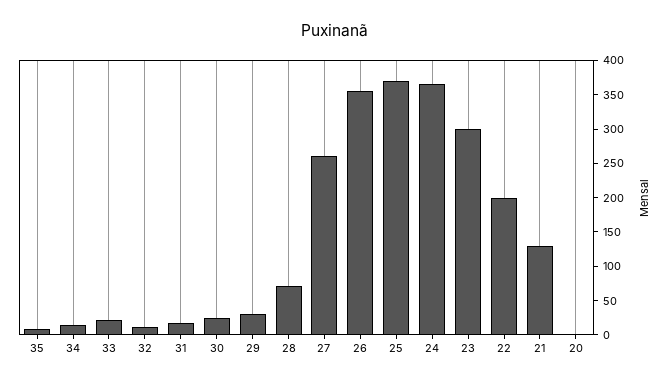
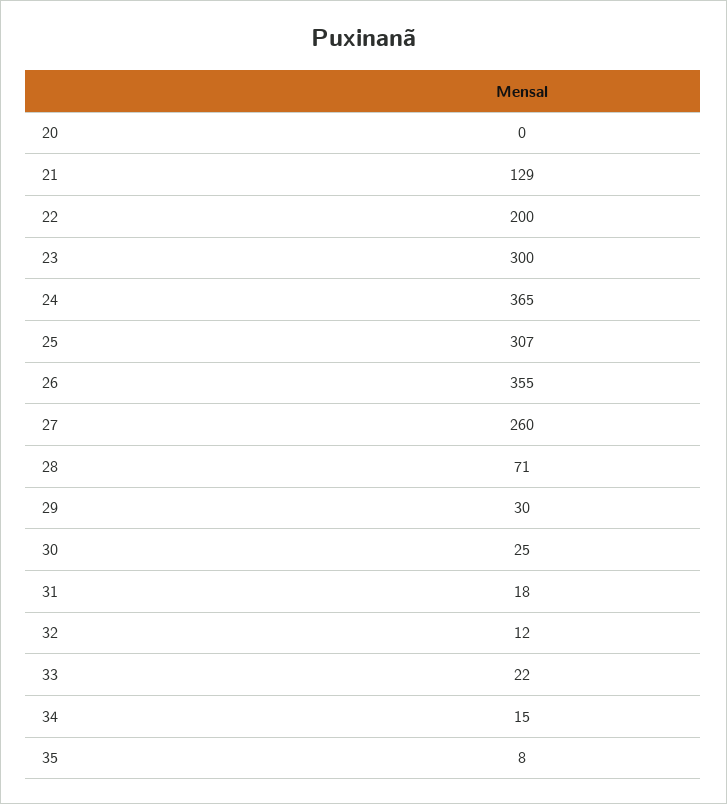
25: 375 -> 307

